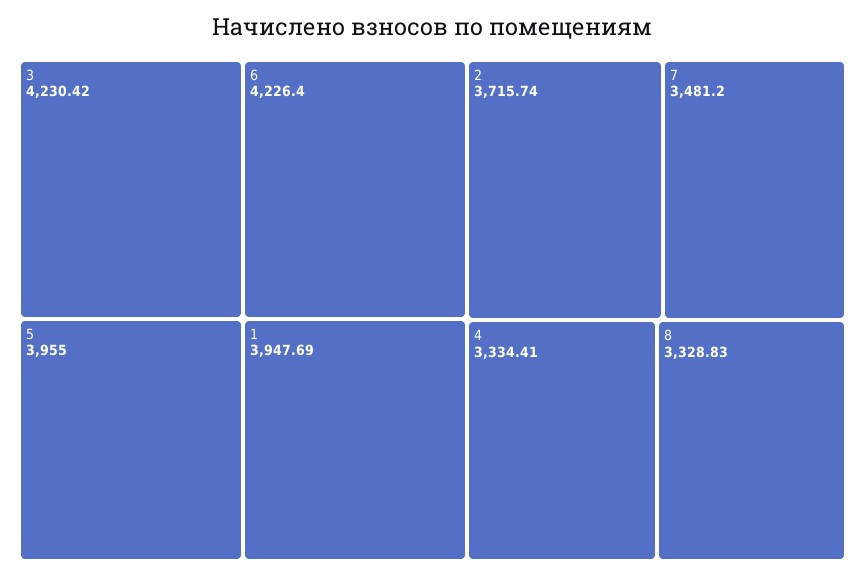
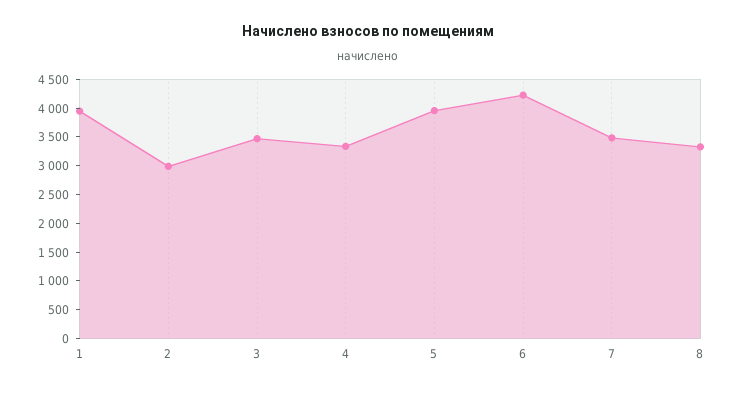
3: 4230.42 -> 3500
2: 3715.74 -> 3000

